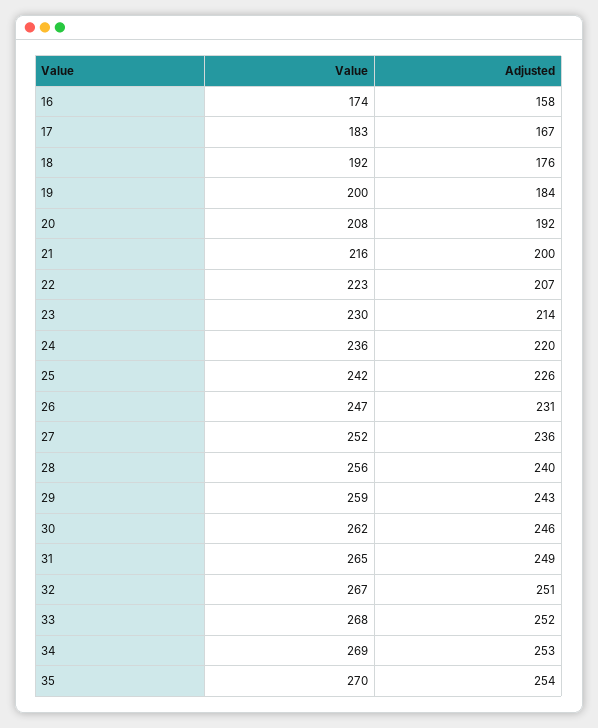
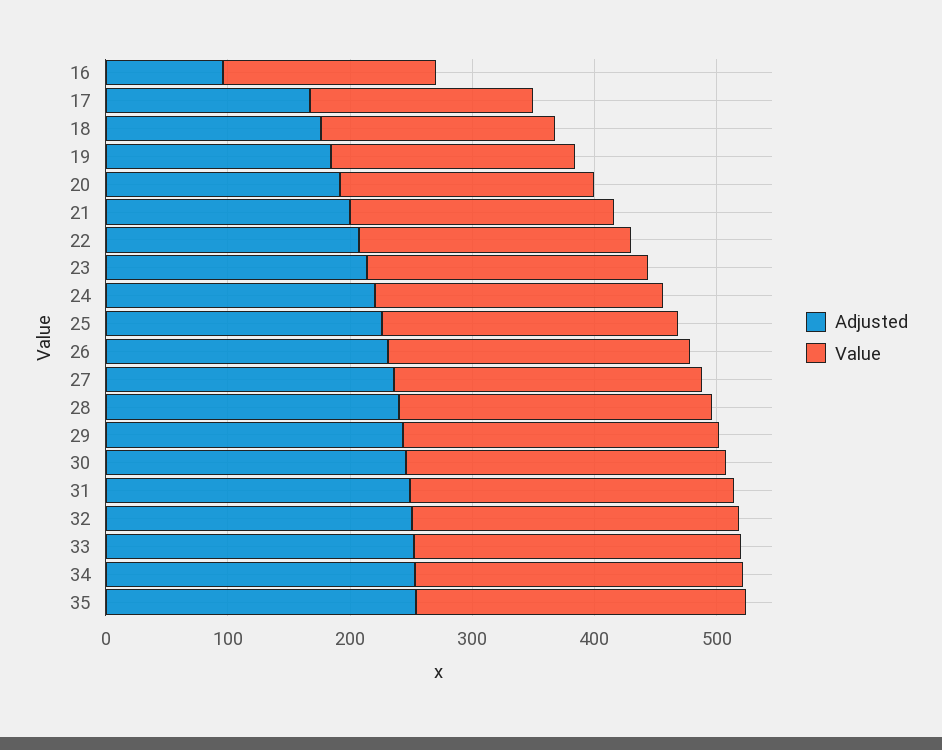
Adjusted, 16: 158 -> 100

